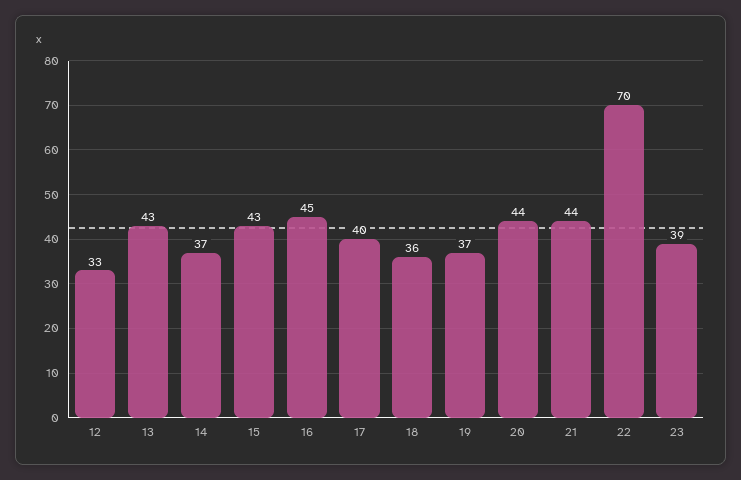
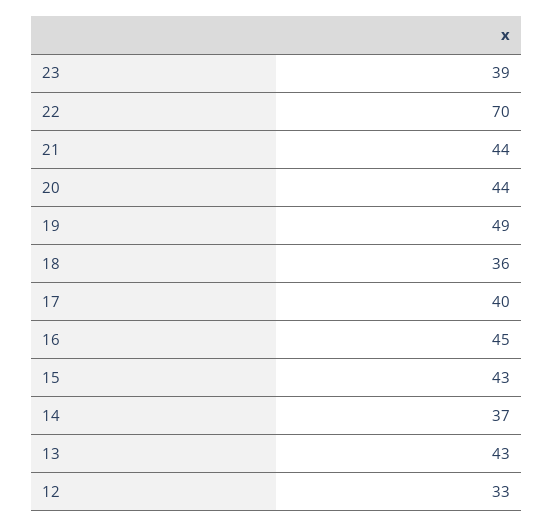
19: 37 -> 49

